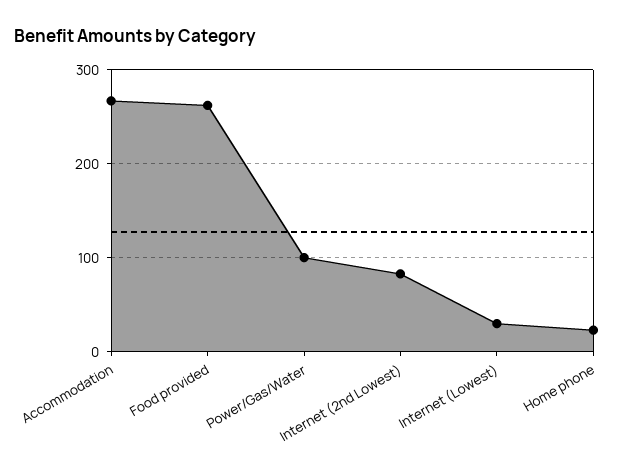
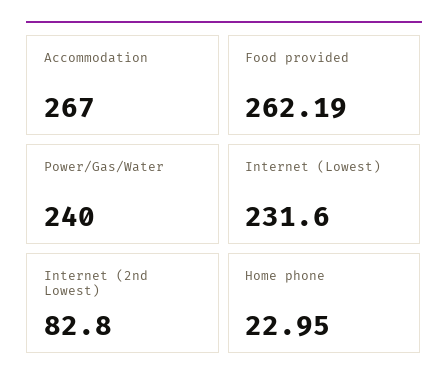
Power/Gas/Water: 100 -> 240
Internet (Lowest): 30 -> 231.6

